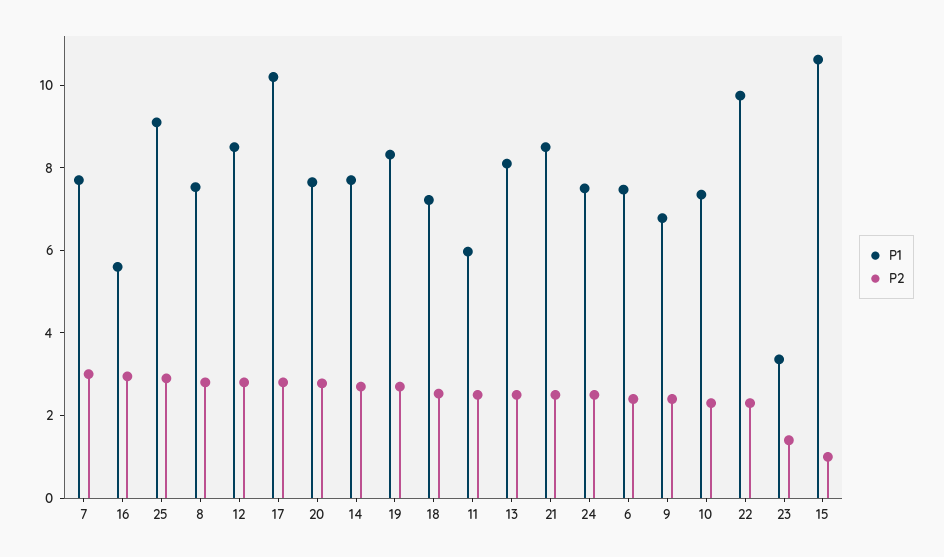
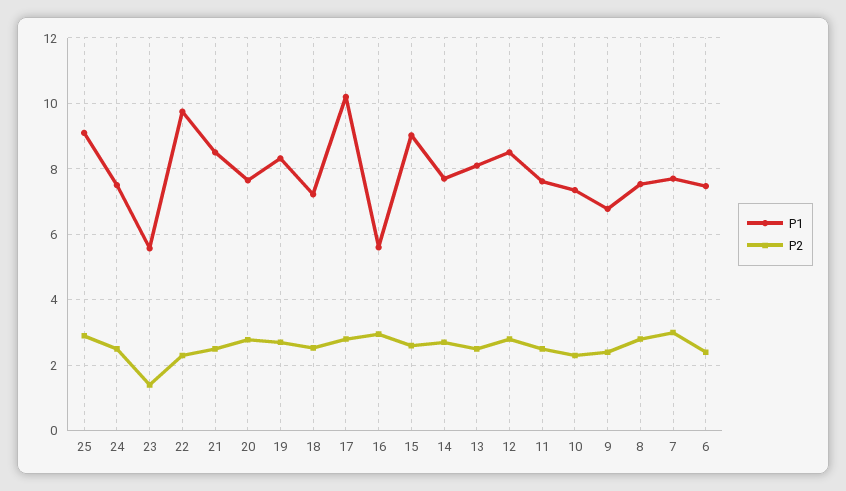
P1, 11: 6 -> 7.6
P1, 23: 3.5 -> 5.6
P1, 15: 10.5 -> 9
P2, 15: 1 -> 2.6

